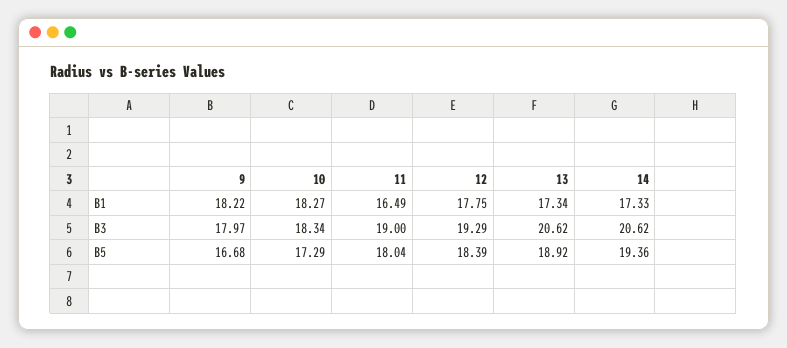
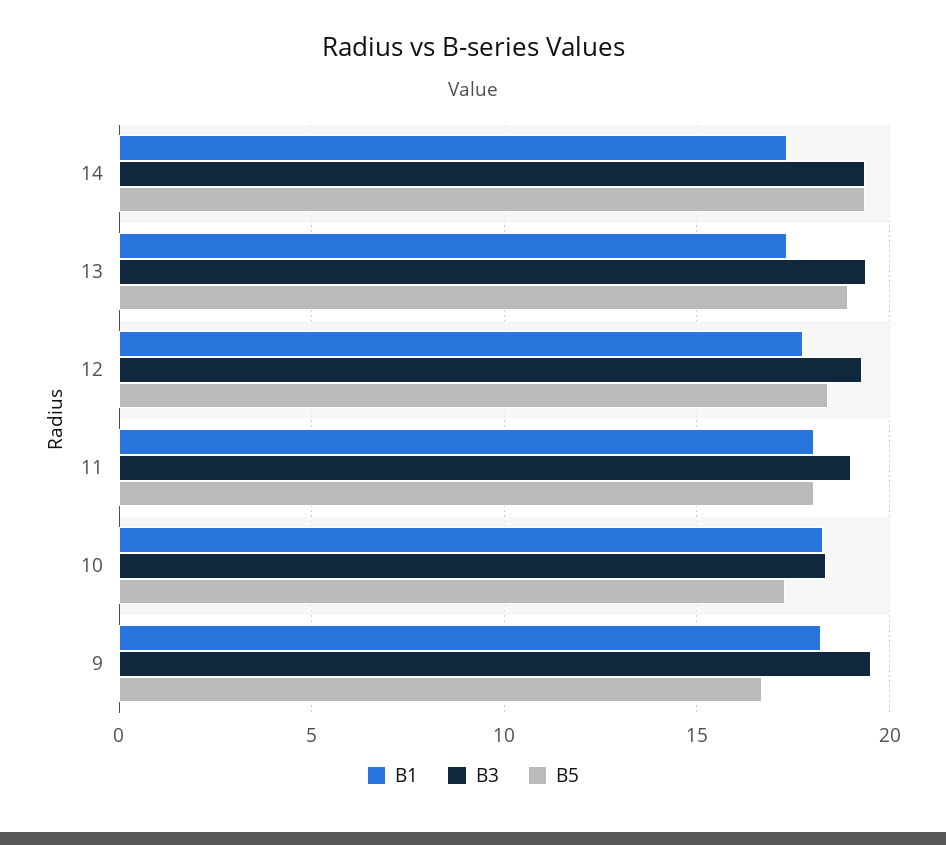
B1, 11: 16.49 -> 18
B3, 9: 17.97 -> 19.5
B3, 13: 20.62 -> 19.5
B3, 14: 20.62 -> 19.5

